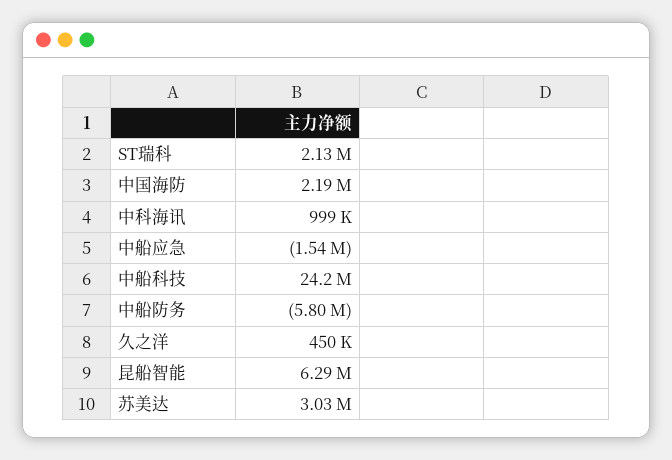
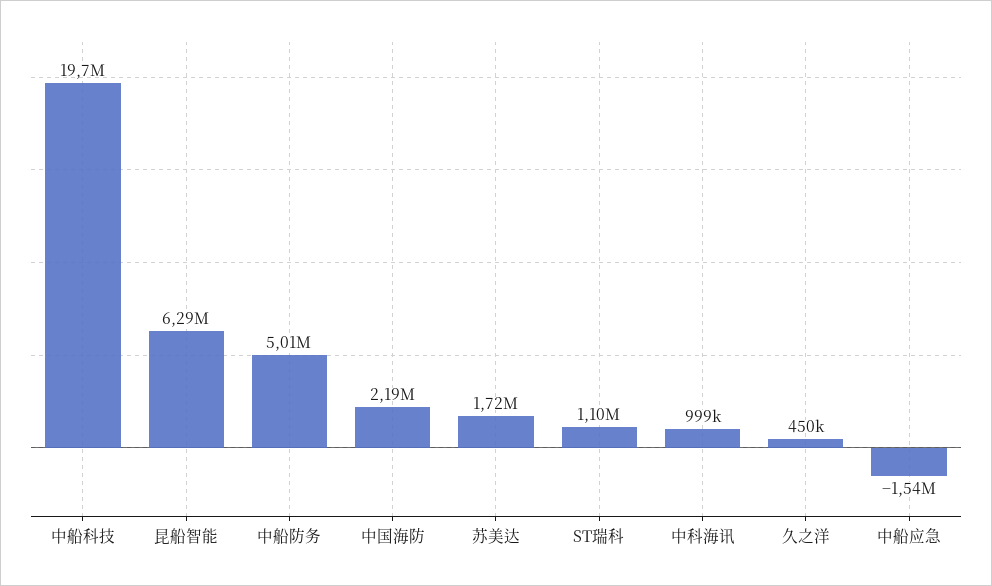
ST瑞科: 2130000 -> 1100000
中船科技: 24200000 -> 19700000
中船防务: -5800000 -> 5010000
苏美达: 3030000 -> 1720000

